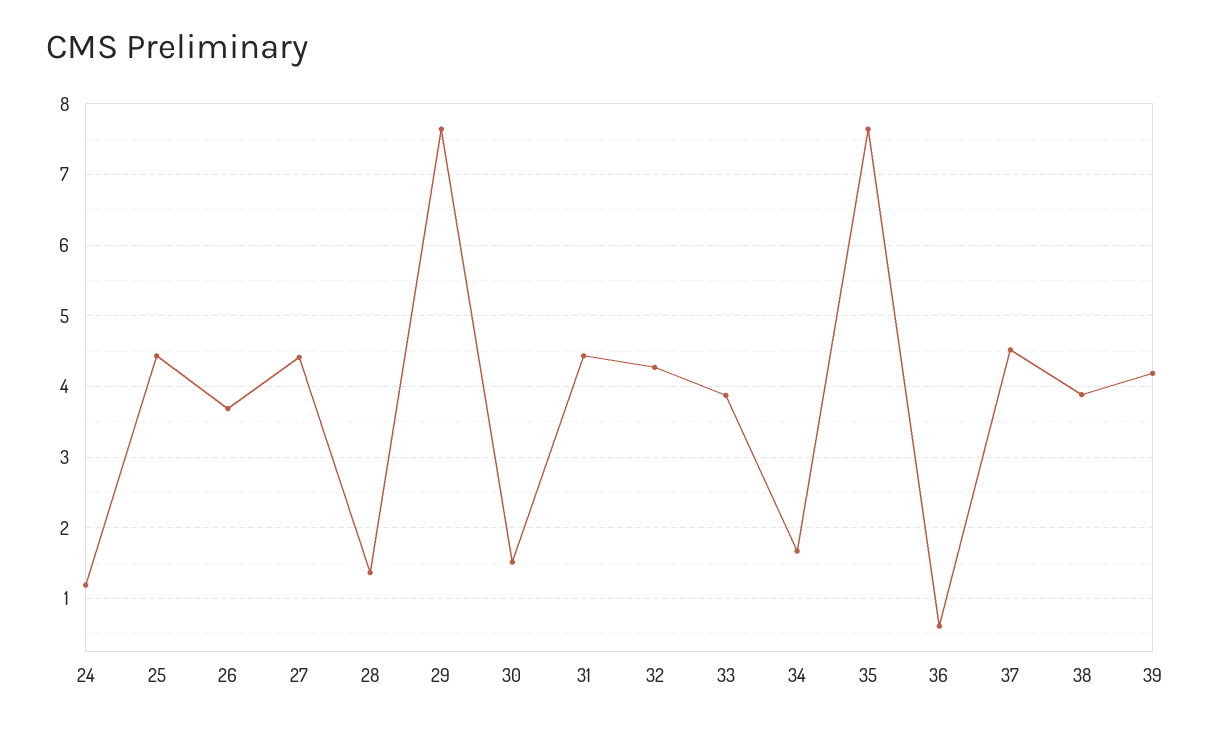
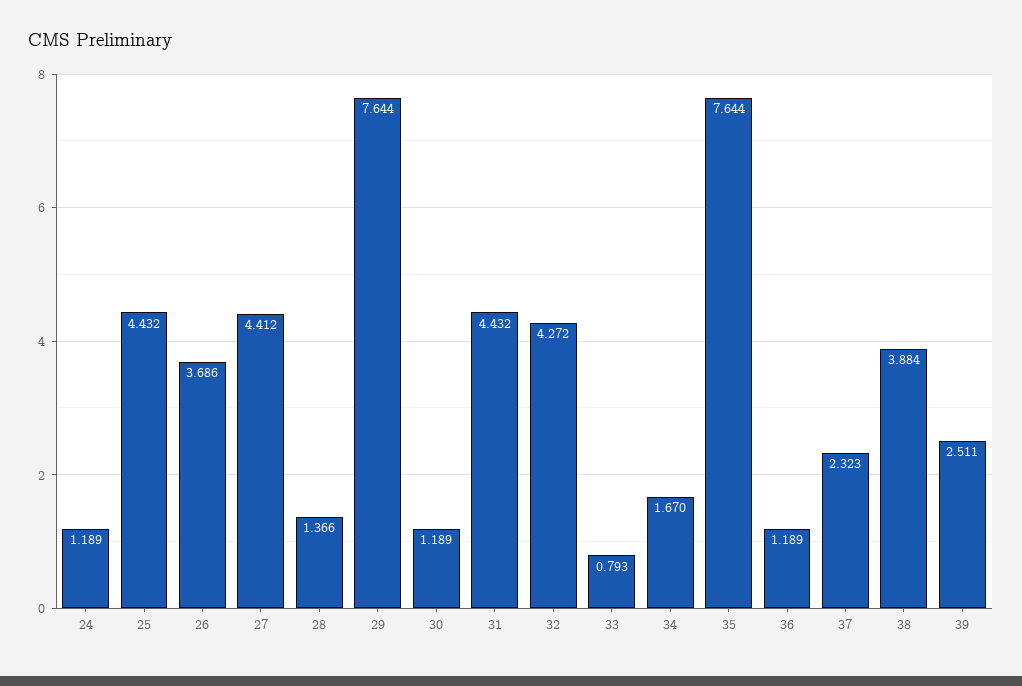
30: 1.5 -> 1.189
33: 3.9 -> 0.793
36: 0.6 -> 1.189
37: 4.5 -> 2.323
39: 4.2 -> 2.511

